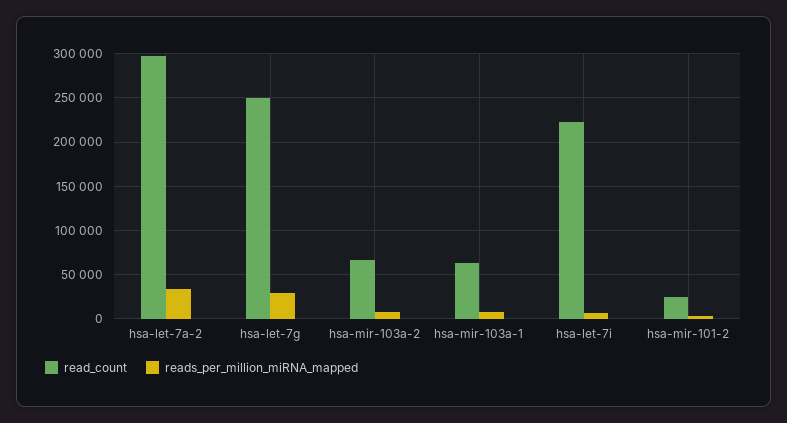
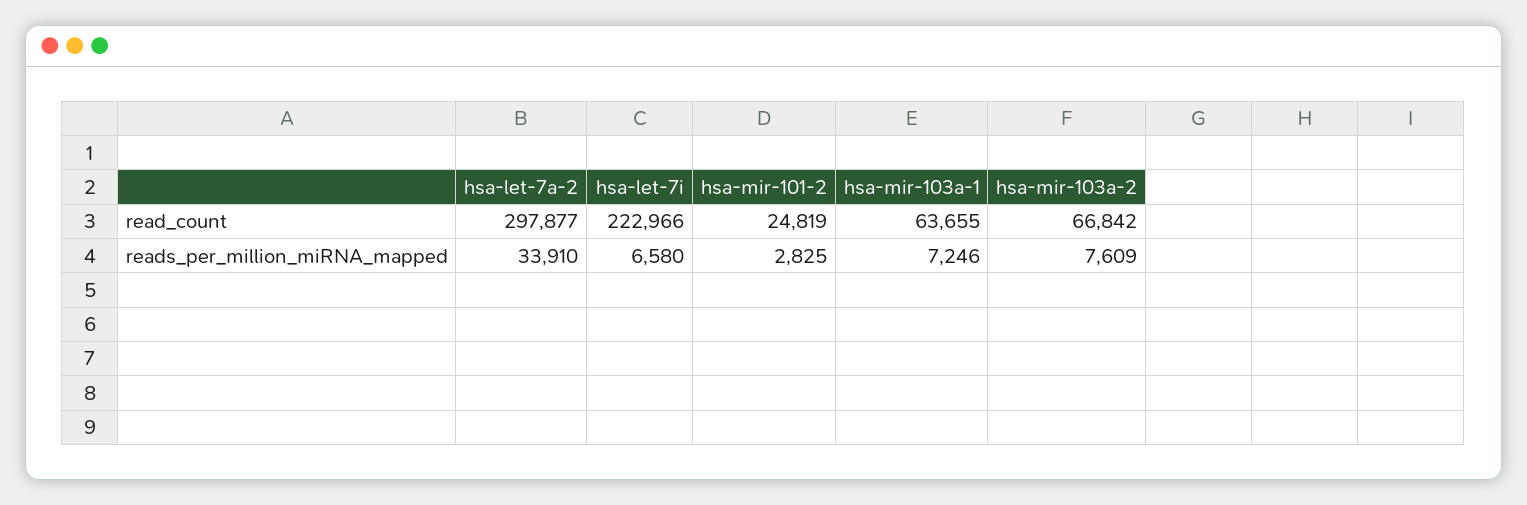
read_count, hsa-let-7g: 250000 -> none
reads_per_million_miRNA_mapped, hsa-let-7g: 30000 -> none

